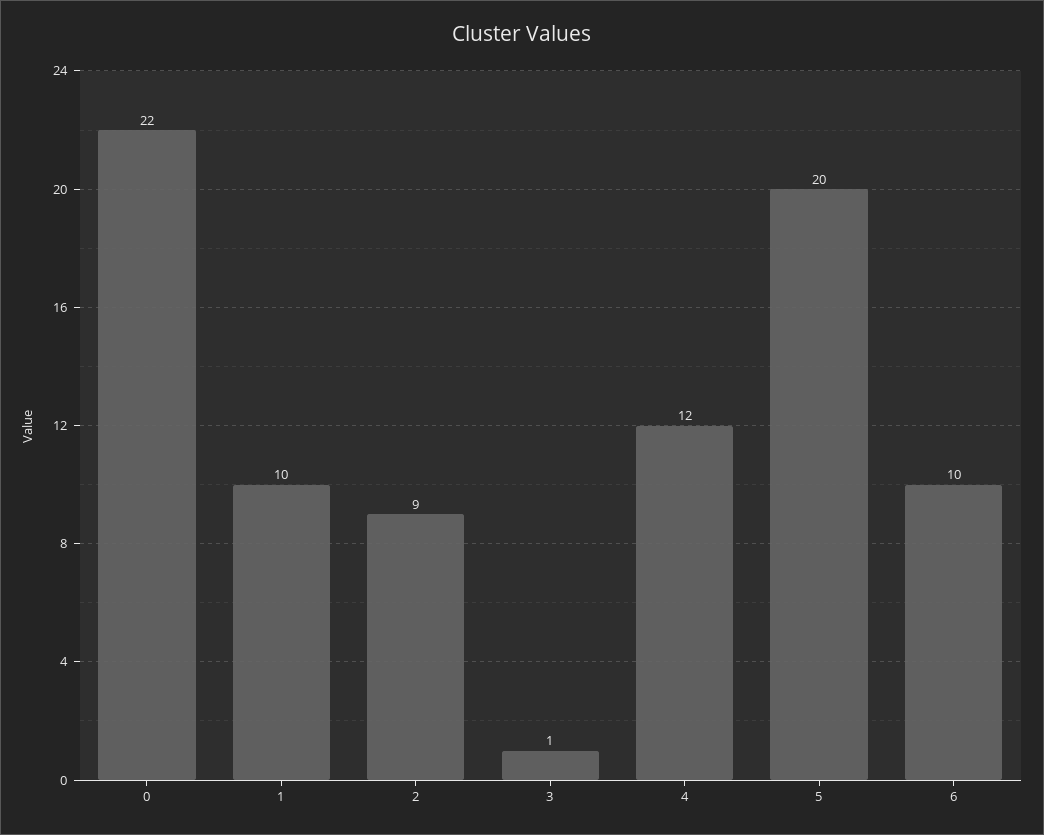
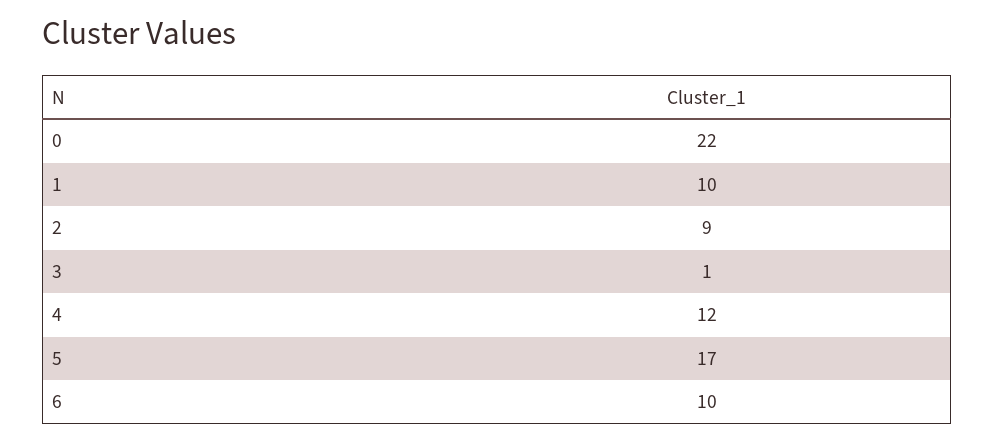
5: 20 -> 17

